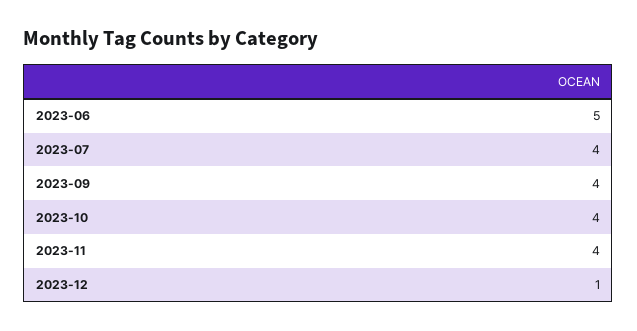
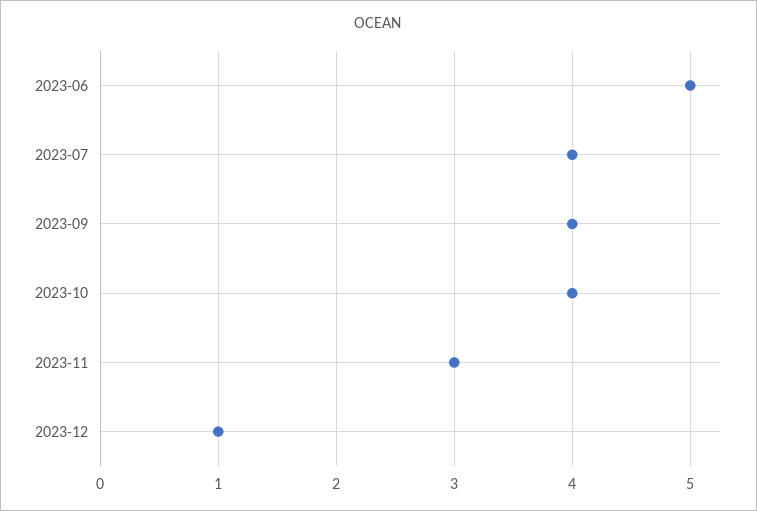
2023-11: 4 -> 3

